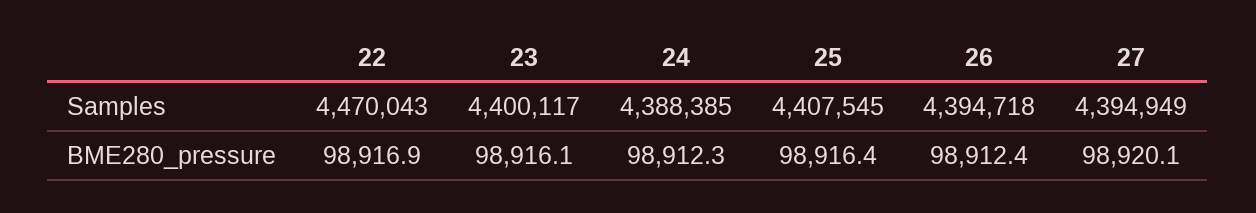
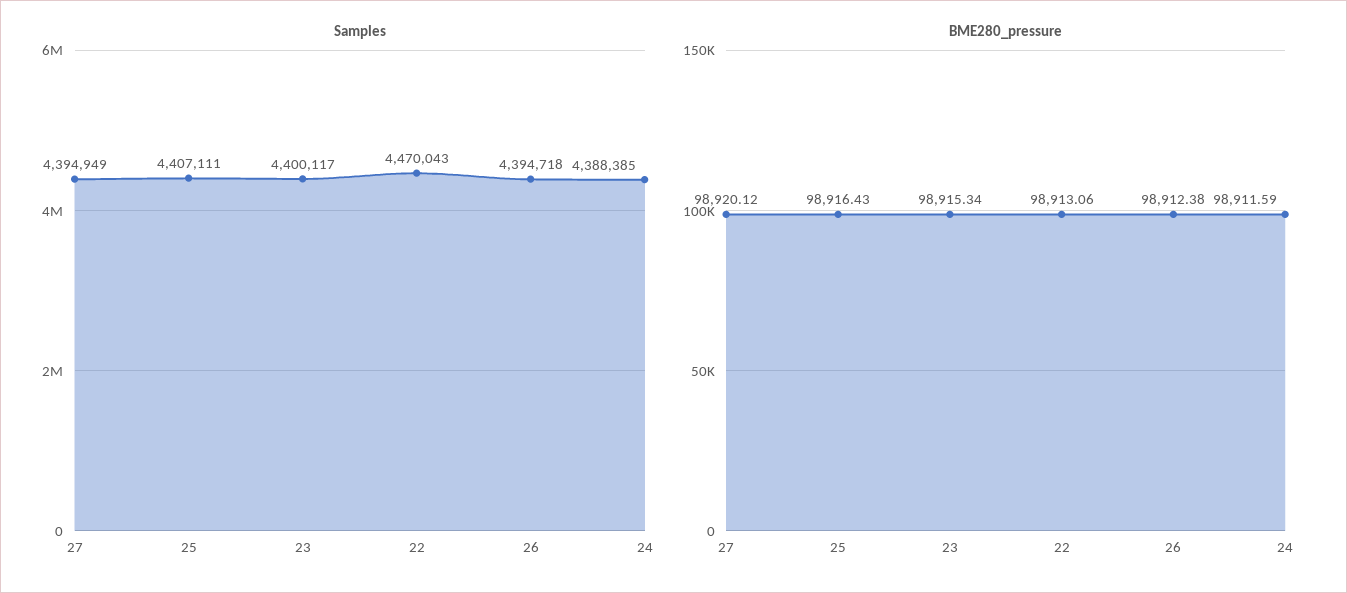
Samples, 25: 4407545 -> 4407111
BME280_pressure, 22: 98916.9 -> 98913.06
BME280_pressure, 23: 98916.1 -> 98915.34
BME280_pressure, 24: 98912.3 -> 98911.59

